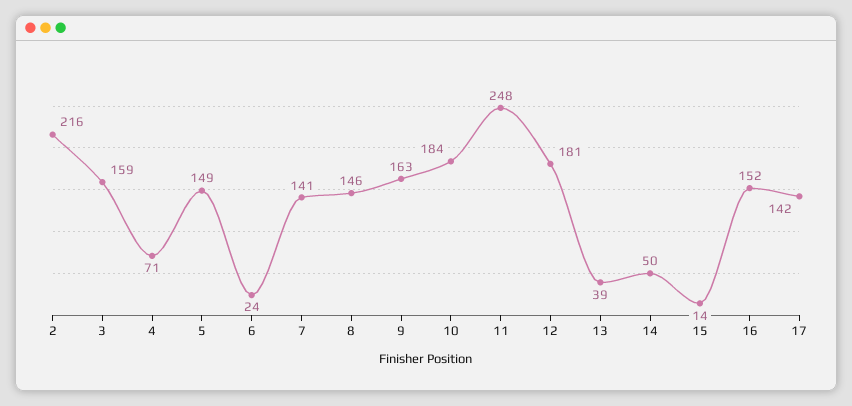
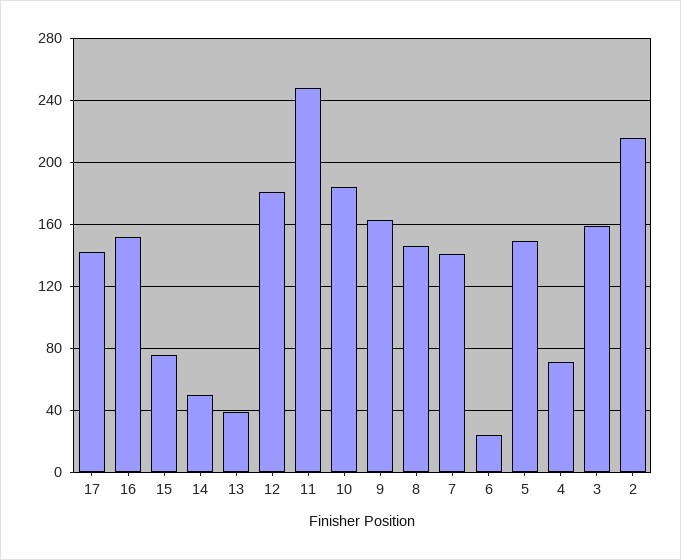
15: 14 -> 75

